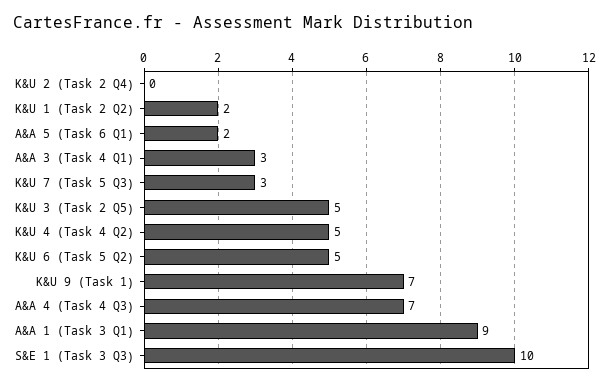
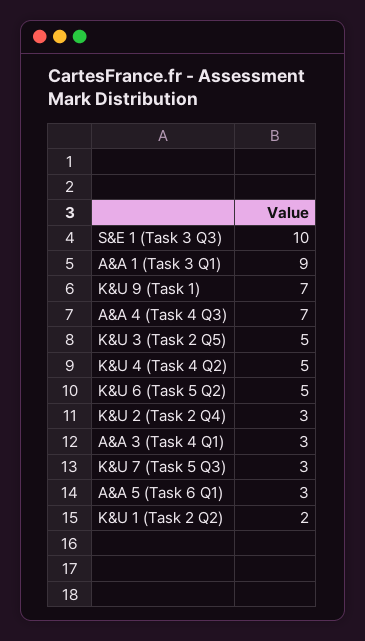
K&U 2 (Task 2 Q4): 0 -> 3
A&A 5 (Task 6 Q1): 2 -> 3

